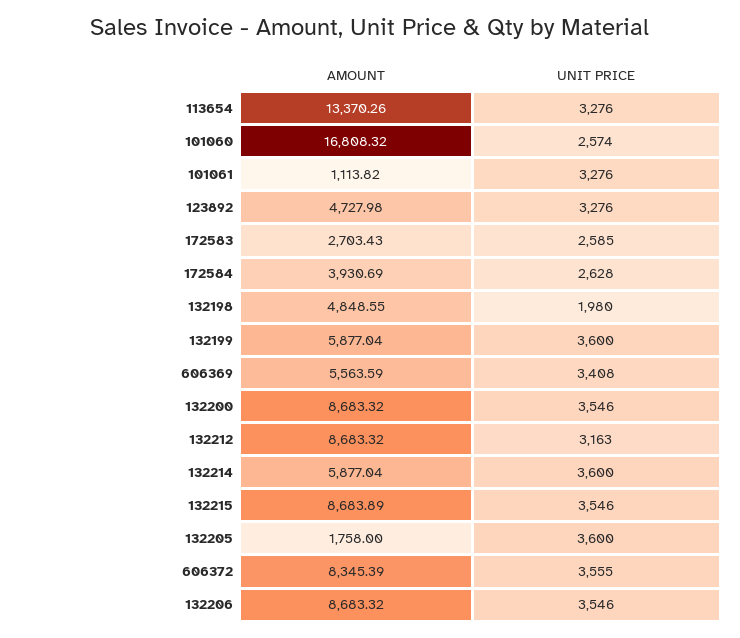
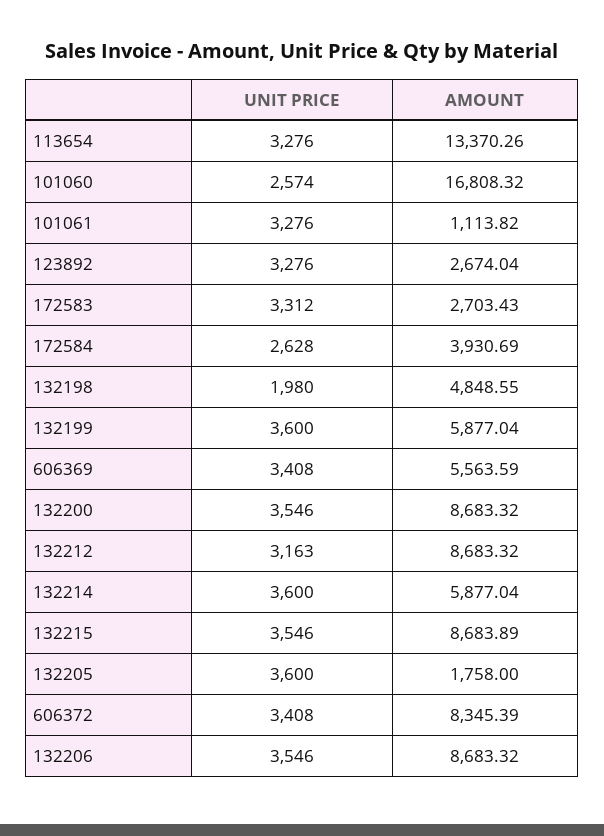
AMOUNT, 123892: 4727.98 -> 2674.04
UNIT PRICE, 172583: 2585 -> 3312
UNIT PRICE, 606372: 3555 -> 3408

